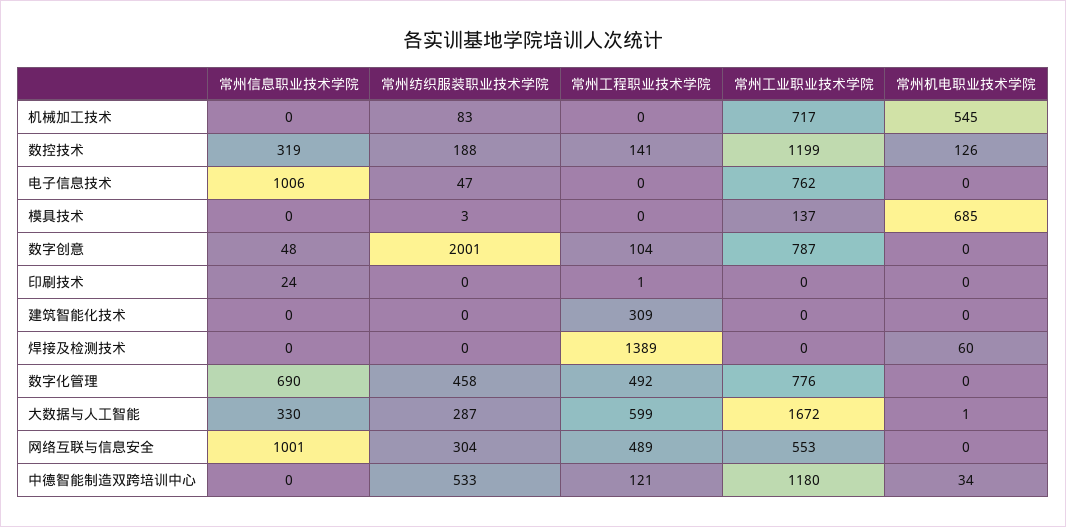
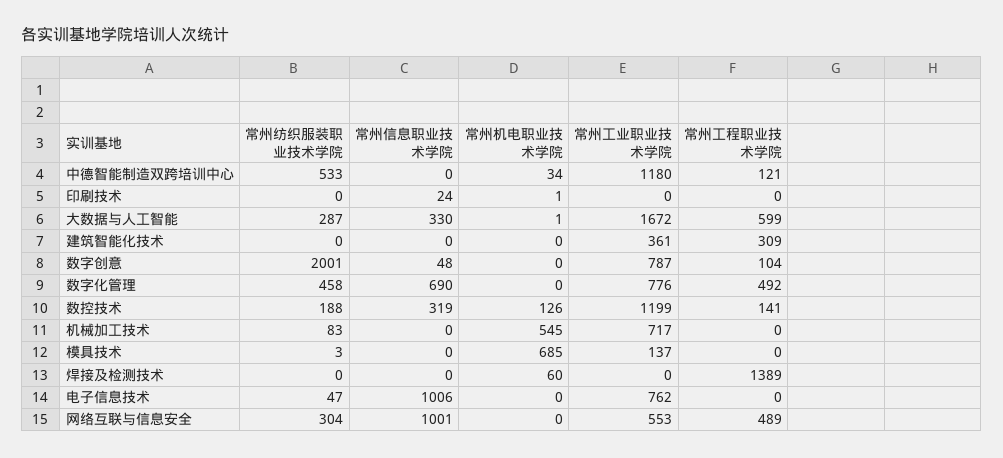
常州工程职业技术学院, 印刷技术: 1 -> 0
常州机电职业技术学院, 印刷技术: 0 -> 1
常州工业职业技术学院, 建筑智能化技术: 0 -> 361

